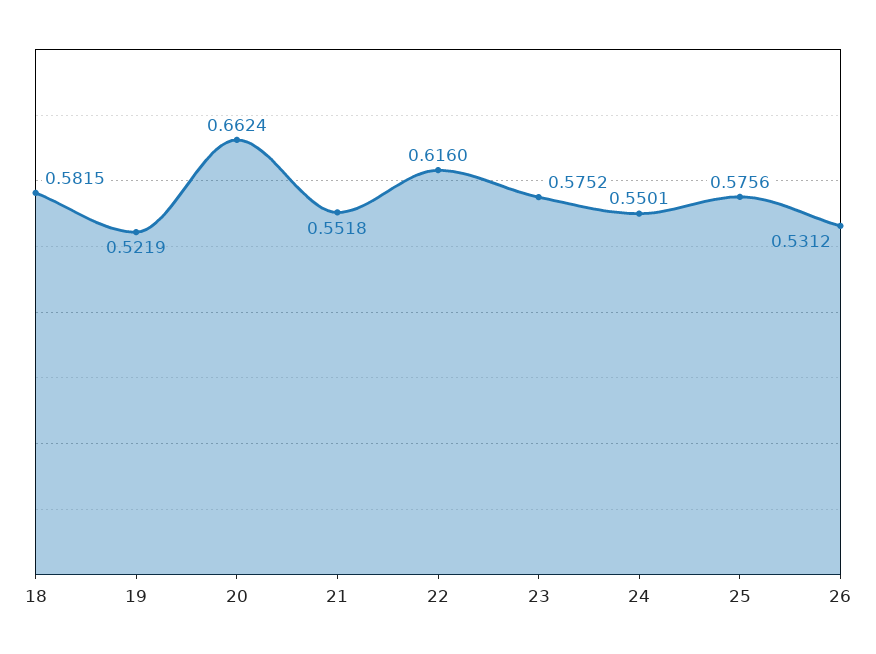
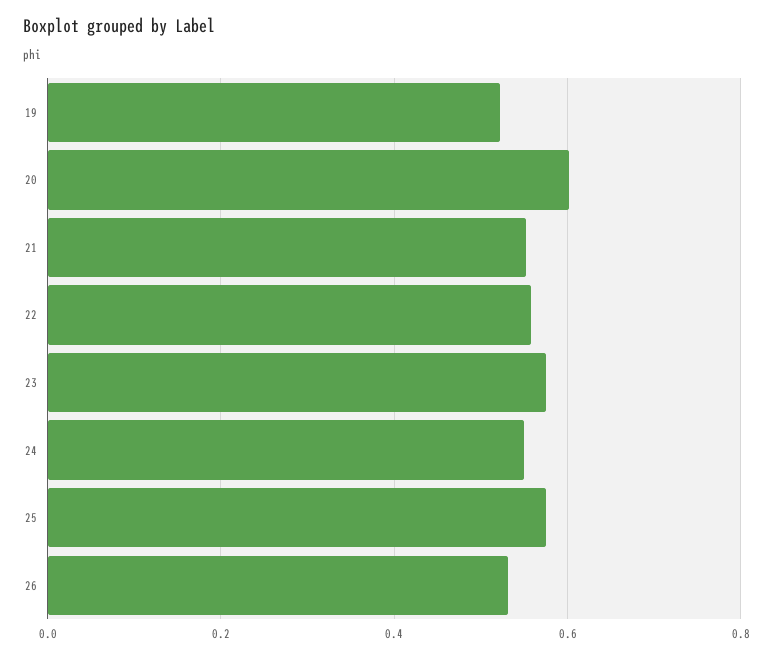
18: 0.5815 -> none
20: 0.6624 -> 0.6
22: 0.616 -> 0.56

